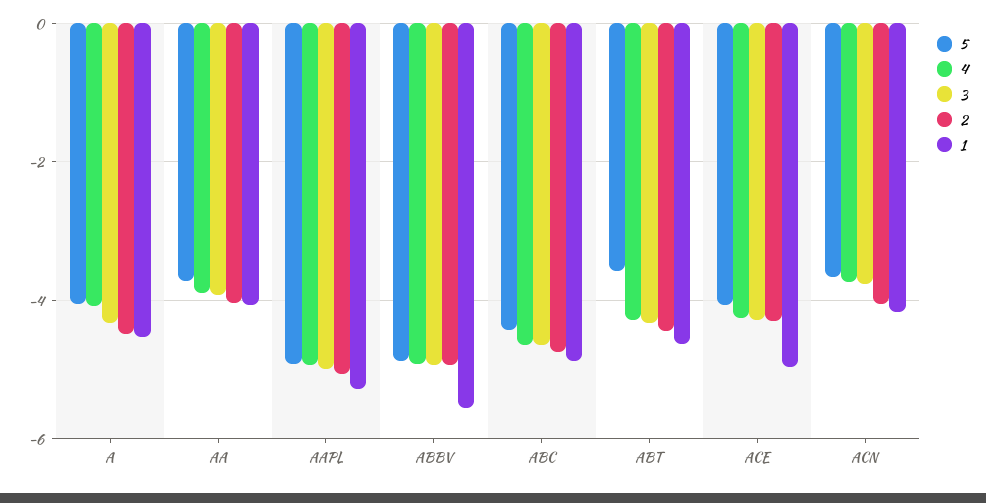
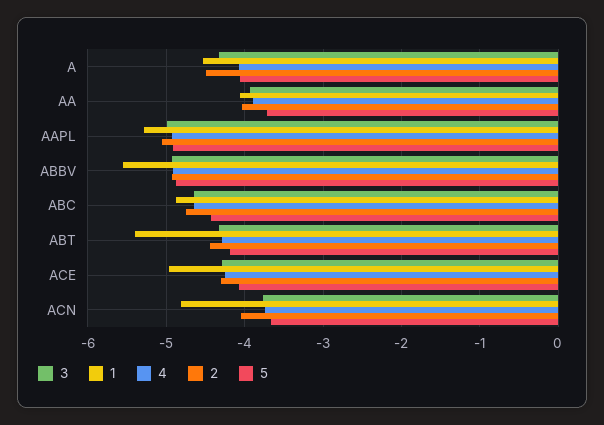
5, ABT: -3.6 -> -4.2
1, ABT: -4.6 -> -5.4
1, ACN: -4.2 -> -4.8

